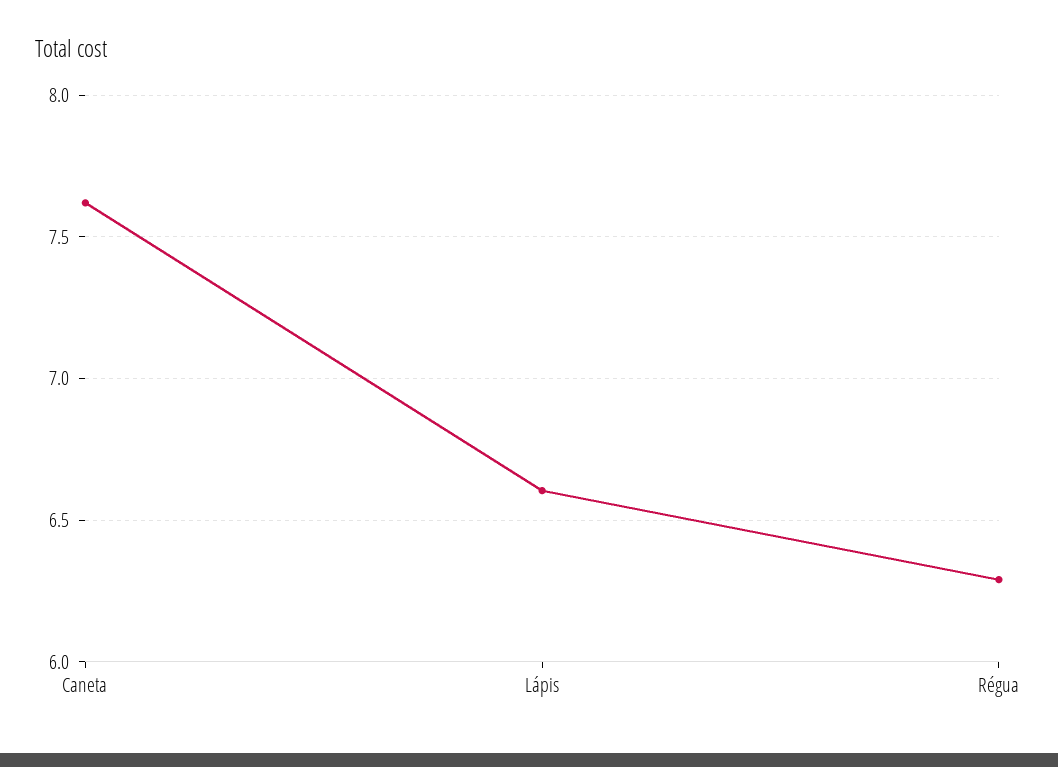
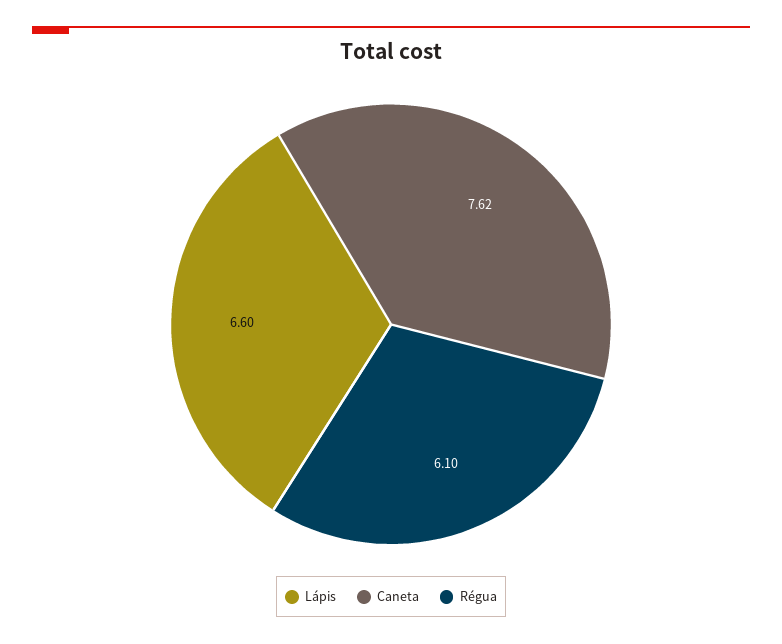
Régua: 6.3 -> 6.1

